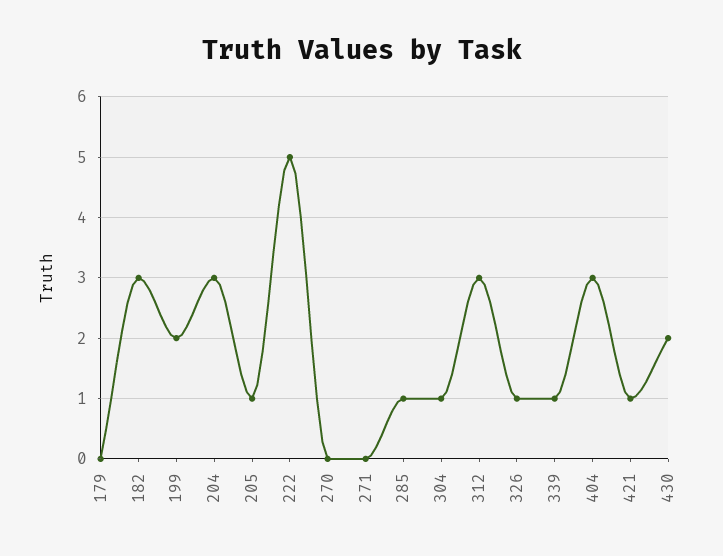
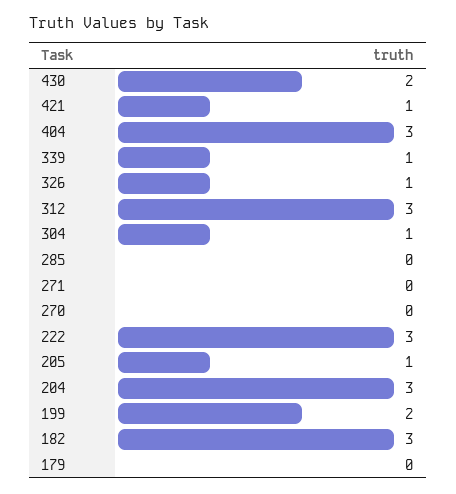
222: 5 -> 3
285: 1 -> 0

